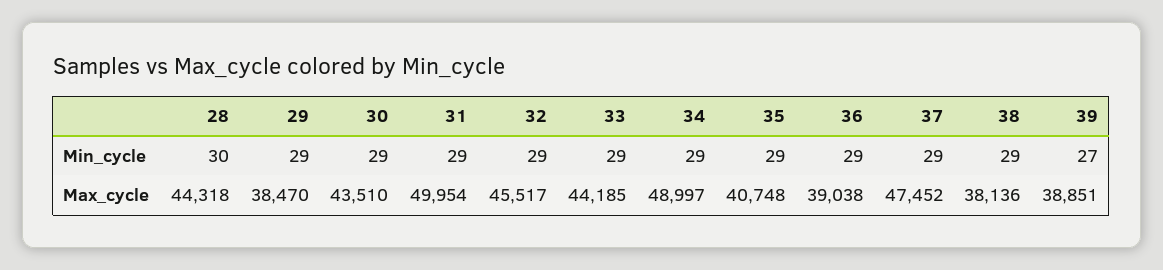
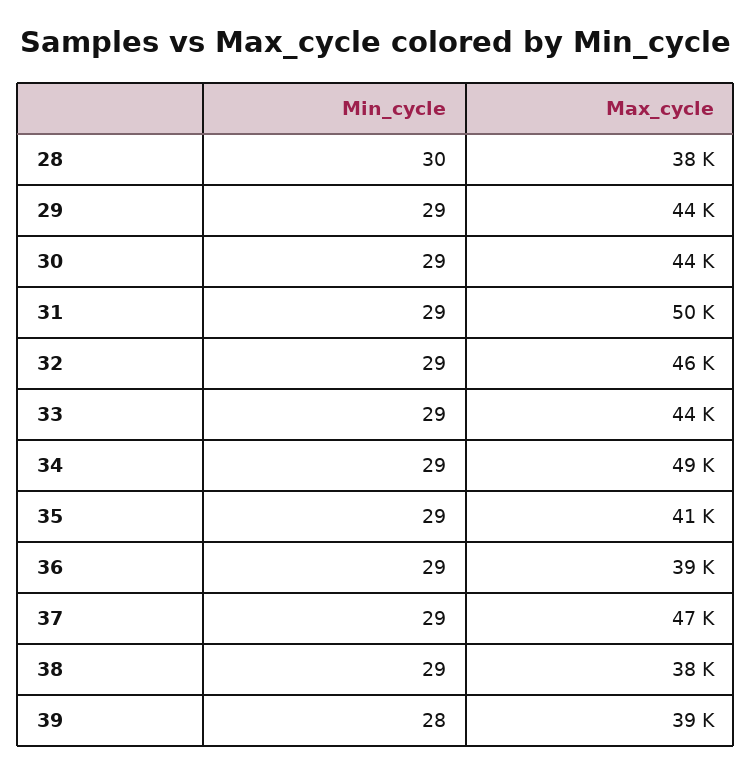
39, Min_cycle: 27 -> 28
28, Max_cycle: 44318 -> 38000
29, Max_cycle: 38470 -> 44000

